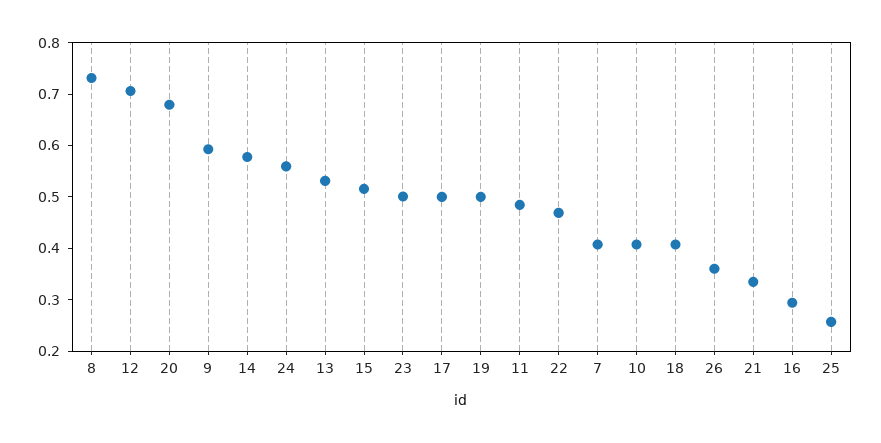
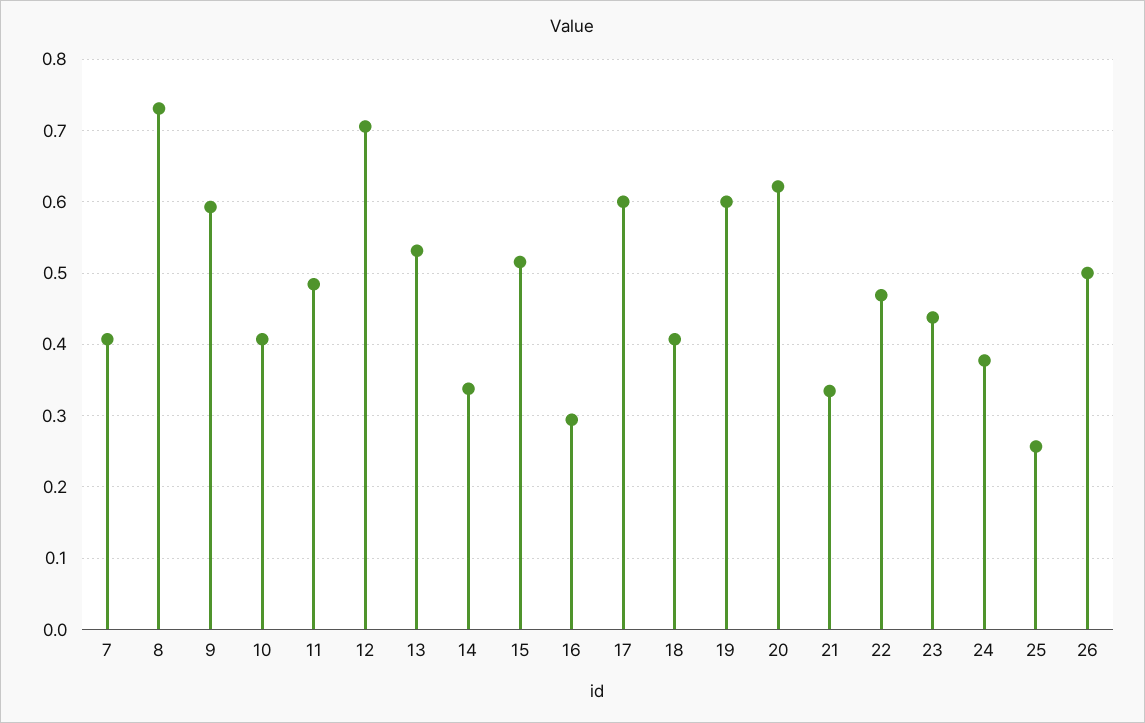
20: 0.68 -> 0.62
14: 0.58 -> 0.34
24: 0.56 -> 0.38
23: 0.5 -> 0.44
17: 0.5 -> 0.6
19: 0.5 -> 0.6
26: 0.36 -> 0.5

